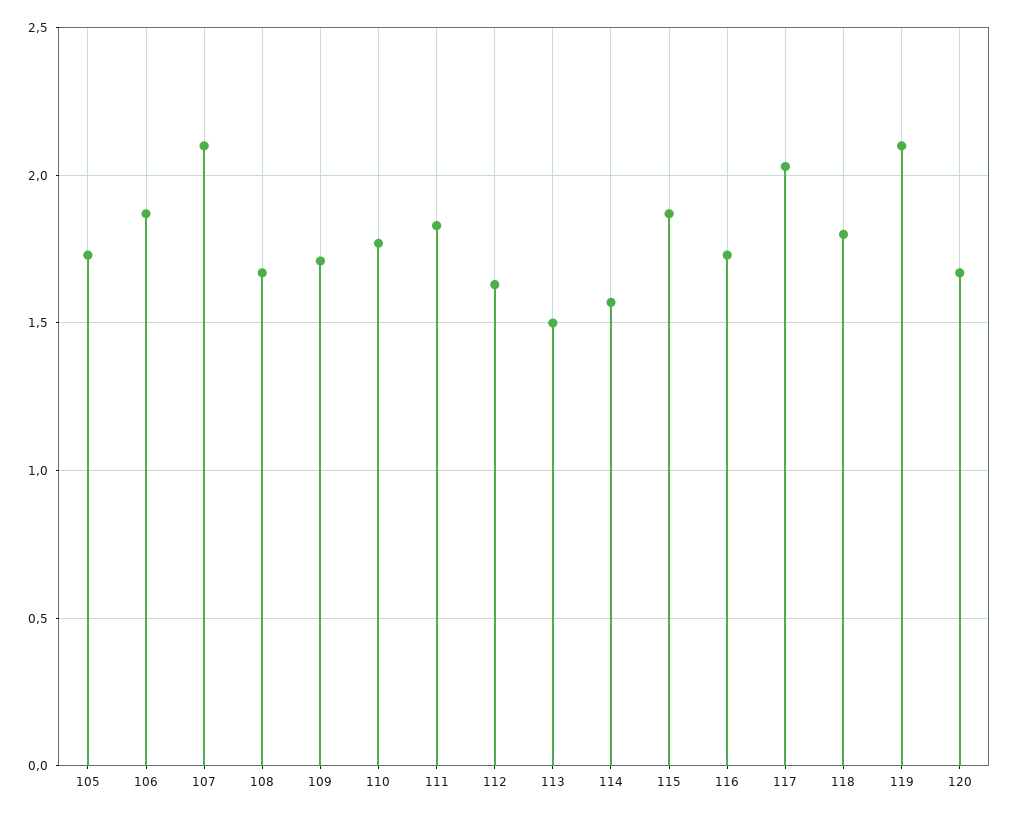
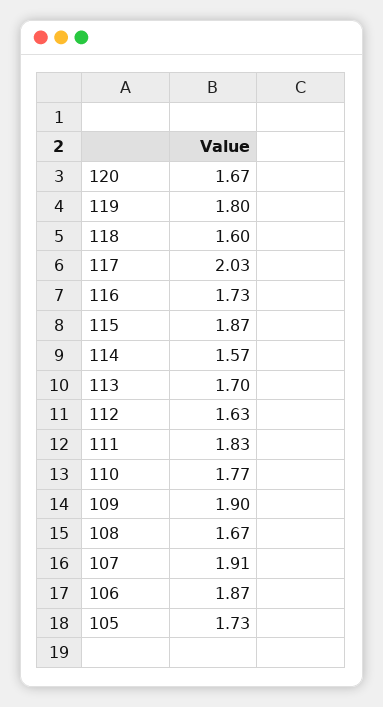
107: 2.1 -> 1.91
109: 1.7 -> 1.9
113: 1.5 -> 1.7
118: 1.8 -> 1.6
119: 2.1 -> 1.8

